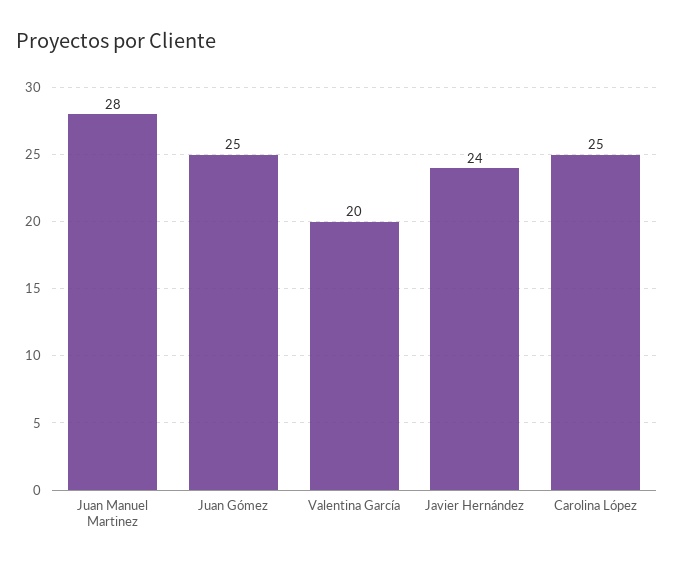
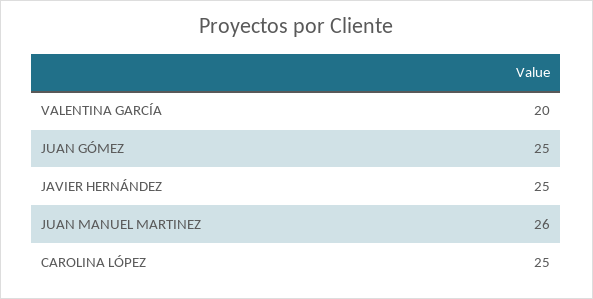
Juan Manuel Martinez: 28 -> 26
Javier Hernández: 24 -> 25

